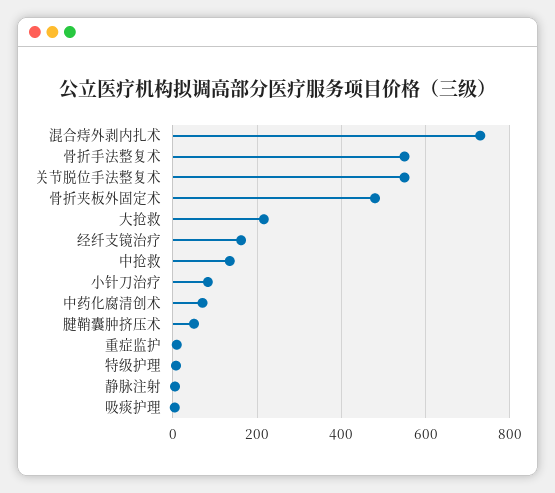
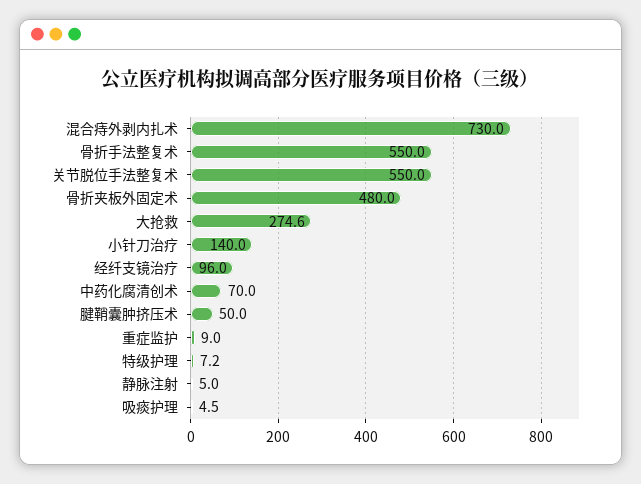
大抢救: 220 -> 274.6
经纤支镜治疗: 160 -> 96
中抢救: 140 -> none
小针刀治疗: 80 -> 140

